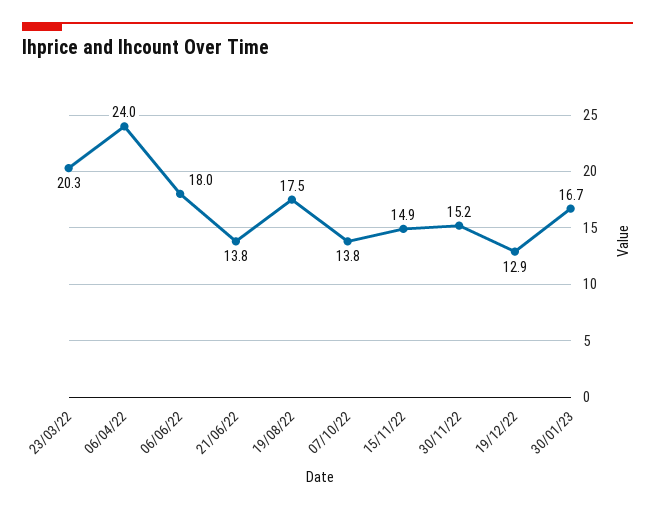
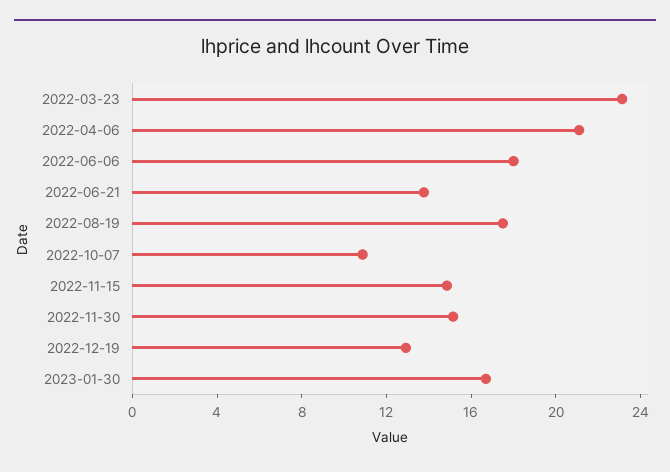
23/03/22: 20.3 -> 23
06/04/22: 24 -> 21
07/10/22: 13.8 -> 11

